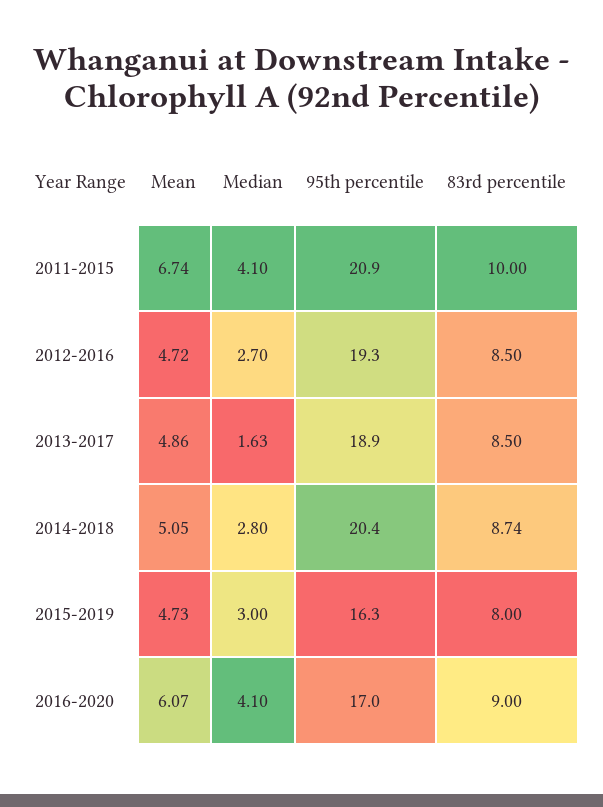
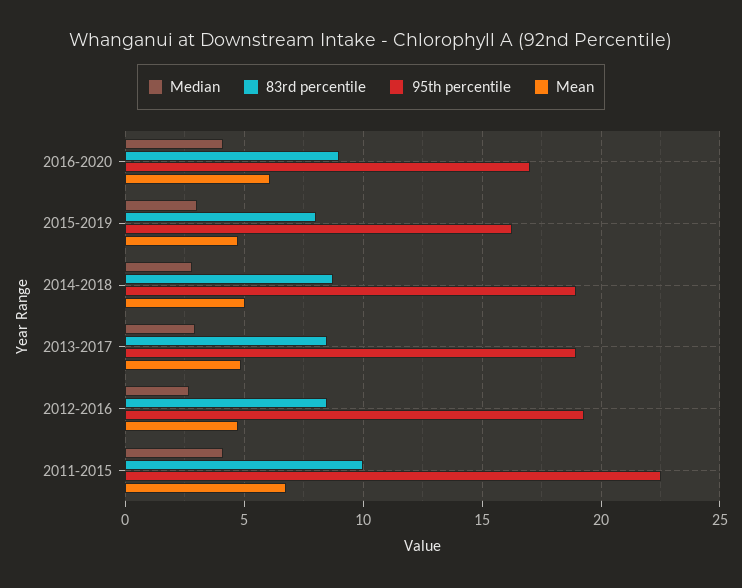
95th percentile, 2011-2015: 20.9 -> 22.5
Median, 2013-2017: 1.63 -> 3
95th percentile, 2014-2018: 20.4 -> 19

